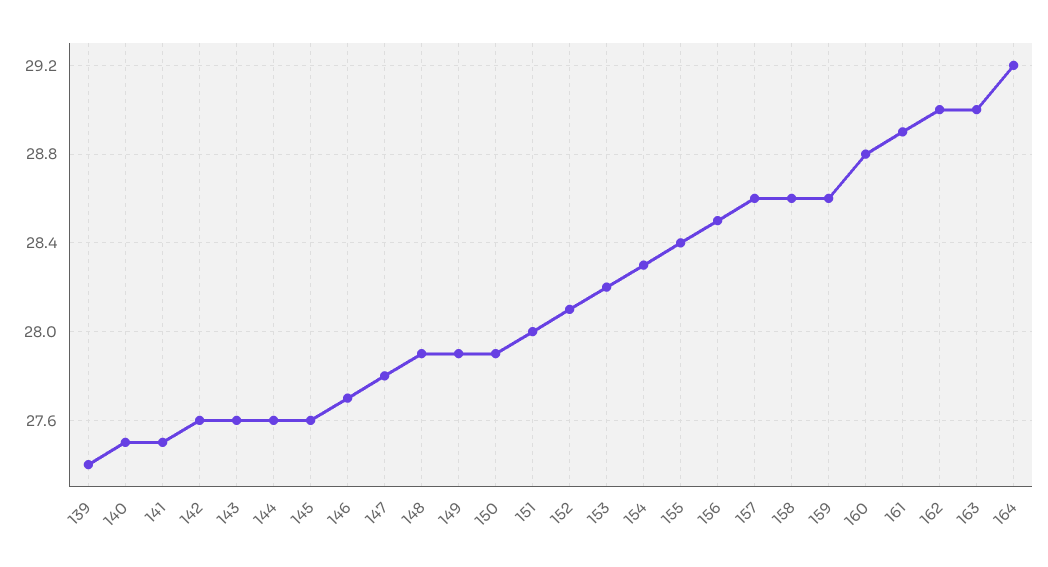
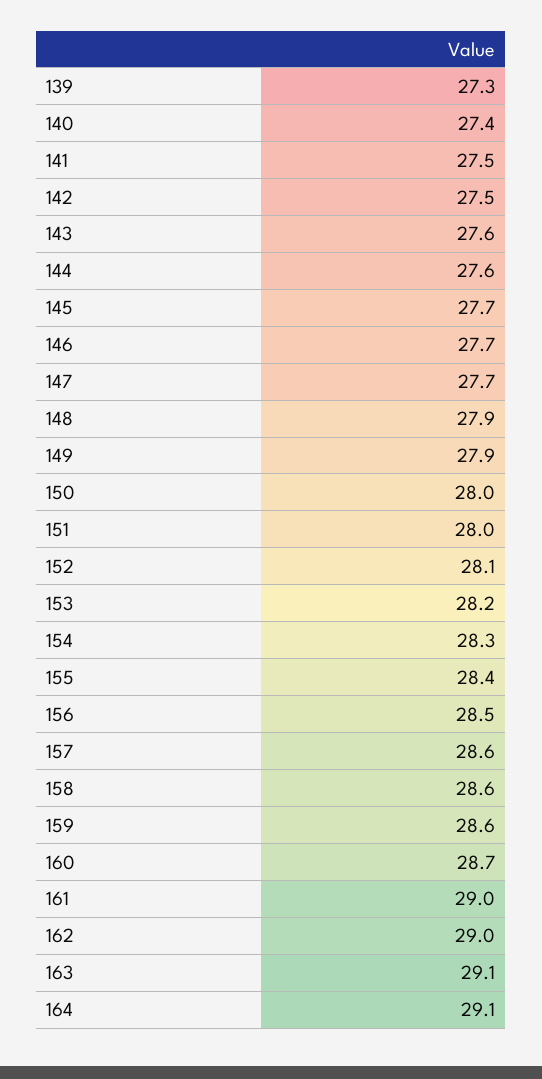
139: 27.4 -> 27.3
140: 27.5 -> 27.4
142: 27.6 -> 27.5
145: 27.6 -> 27.7
147: 27.8 -> 27.7
150: 27.9 -> 28
160: 28.8 -> 28.7
161: 28.9 -> 29
163: 29 -> 29.1
164: 29.2 -> 29.1

